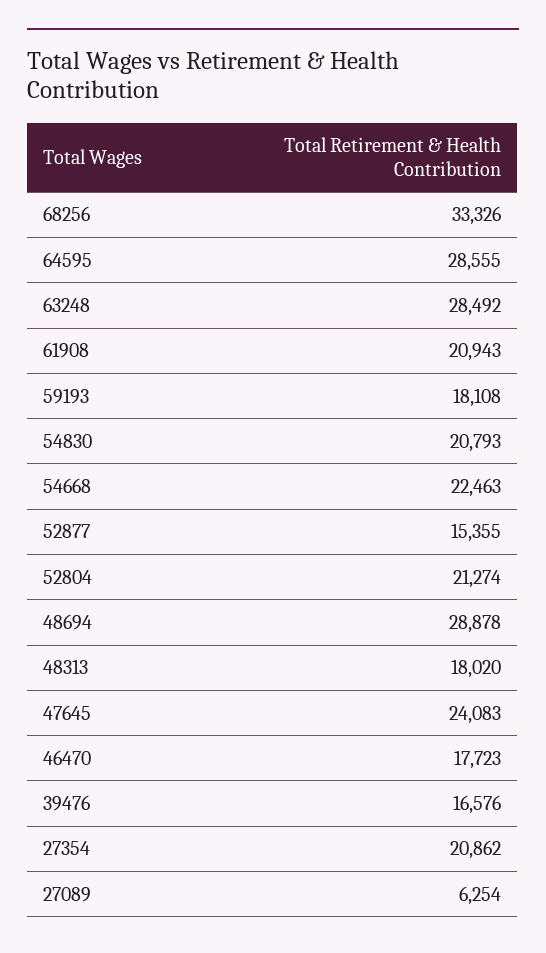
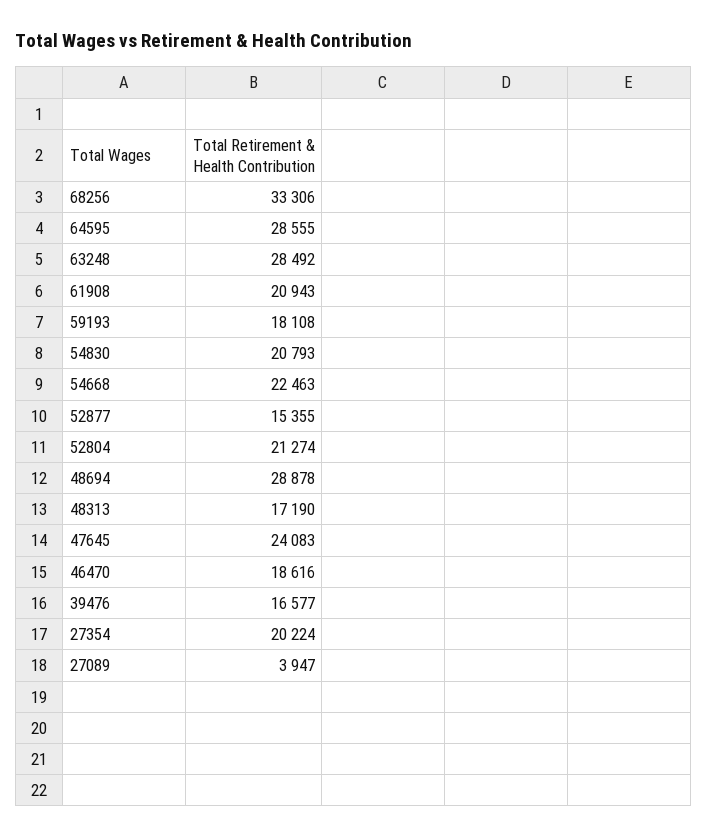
68256: 33326 -> 33306
48313: 18020 -> 17190
46470: 17723 -> 18616
39476: 16576 -> 16577
27354: 20862 -> 20224
27089: 6254 -> 3947

